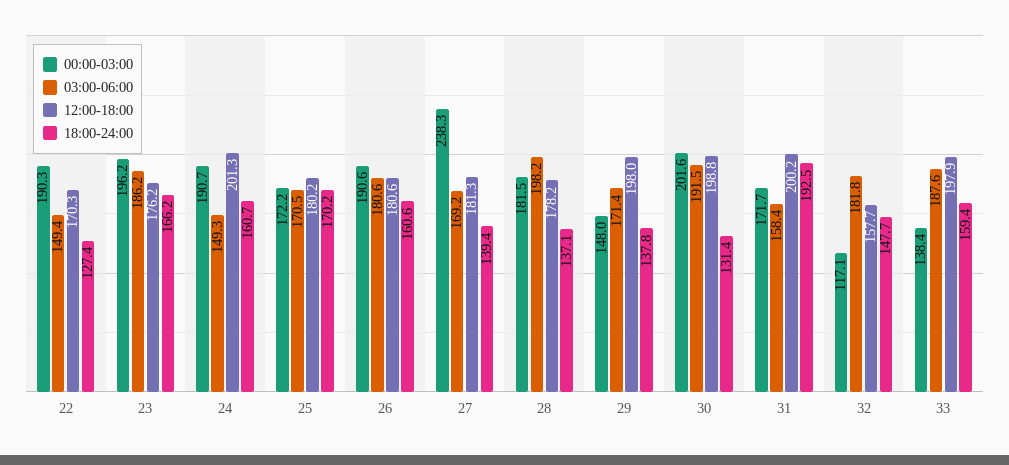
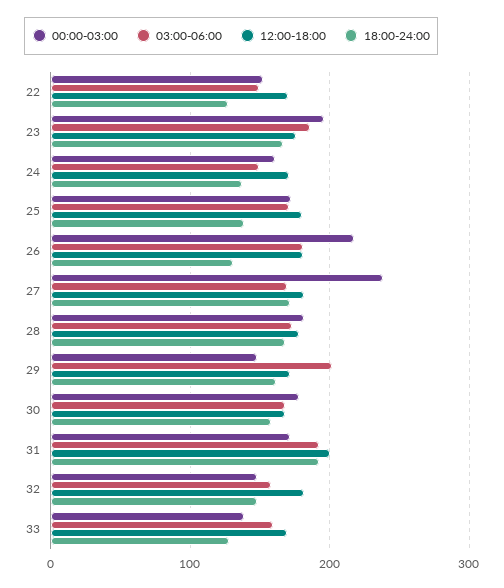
00:00-03:00, 22: 190.3 -> 150
00:00-03:00, 24: 190.7 -> 160
12:00-18:00, 24: 201.3 -> 170
18:00-24:00, 24: 160.7 -> 140
18:00-24:00, 25: 170.2 -> 140
00:00-03:00, 26: 190.6 -> 220
18:00-24:00, 26: 160.6 -> 130
18:00-24:00, 27: 139.4 -> 170
03:00-06:00, 28: 198.2 -> 170
18:00-24:00, 28: 137.1 -> 170
03:00-06:00, 29: 171.4 -> 200
12:00-18:00, 29: 198 -> 170
18:00-24:00, 29: 137.8 -> 160
00:00-03:00, 30: 201.6 -> 180
03:00-06:00, 30: 191.5 -> 170
12:00-18:00, 30: 198.8 -> 170
18:00-24:00, 30: 131.4 -> 160
03:00-06:00, 31: 158.4 -> 190
00:00-03:00, 32: 117.1 -> 150
03:00-06:00, 32: 181.8 -> 160
12:00-18:00, 32: 157.7 -> 180
03:00-06:00, 33: 187.6 -> 160
12:00-18:00, 33: 197.9 -> 170
18:00-24:00, 33: 159.4 -> 130

